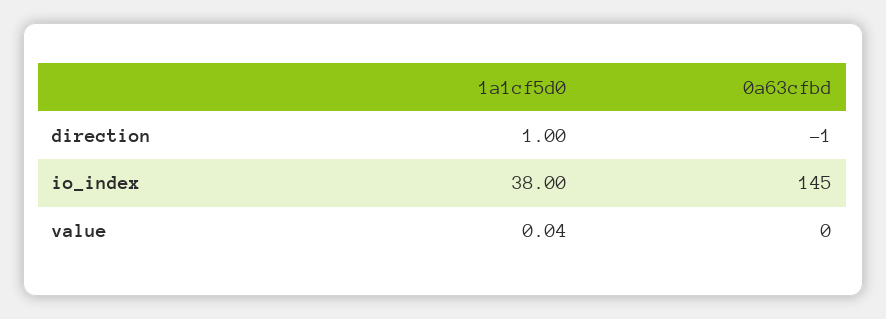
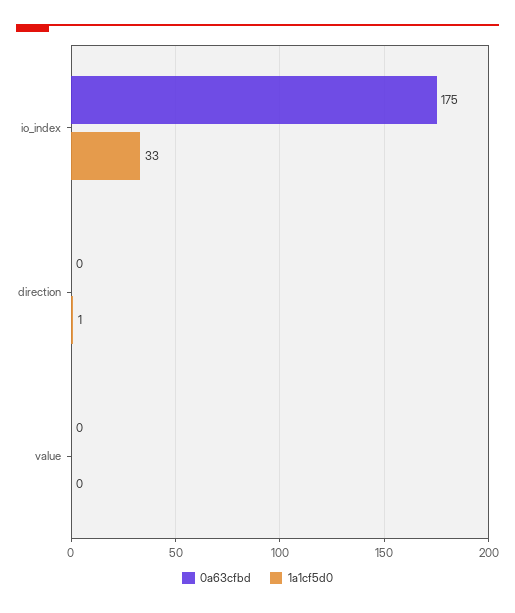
0a63cfbd, direction: -1 -> 0
1a1cf5d0, io_index: 38 -> 33
0a63cfbd, io_index: 145 -> 175

